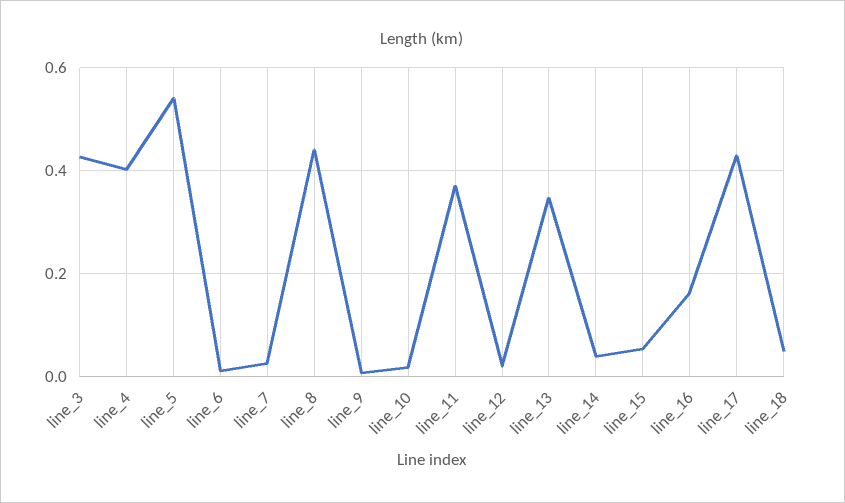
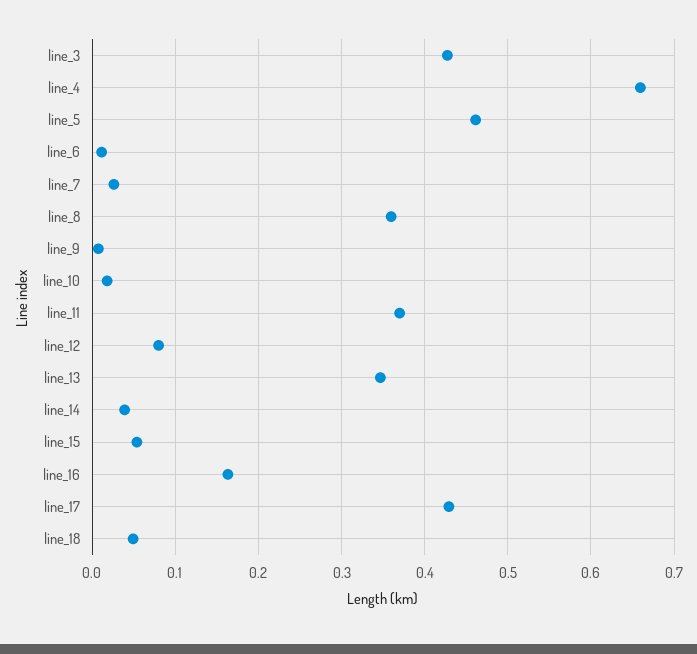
line_4: 0.4 -> 0.66
line_5: 0.54 -> 0.46
line_8: 0.44 -> 0.36
line_12: 0.02 -> 0.08

